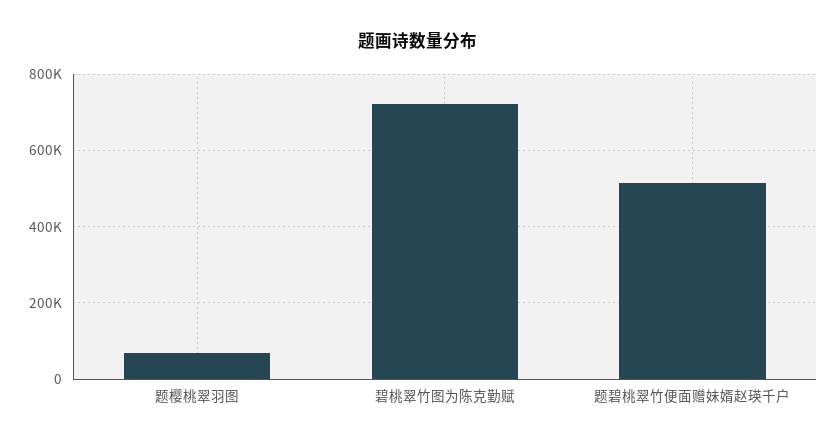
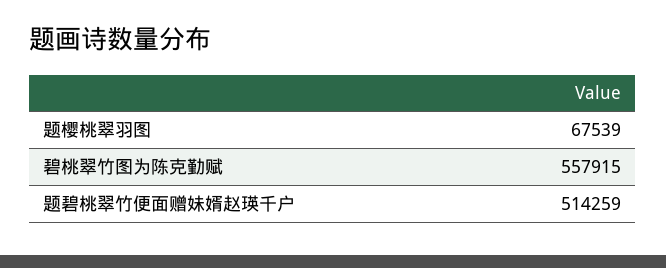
碧桃翠竹图为陈克勤赋: 720000 -> 557915

